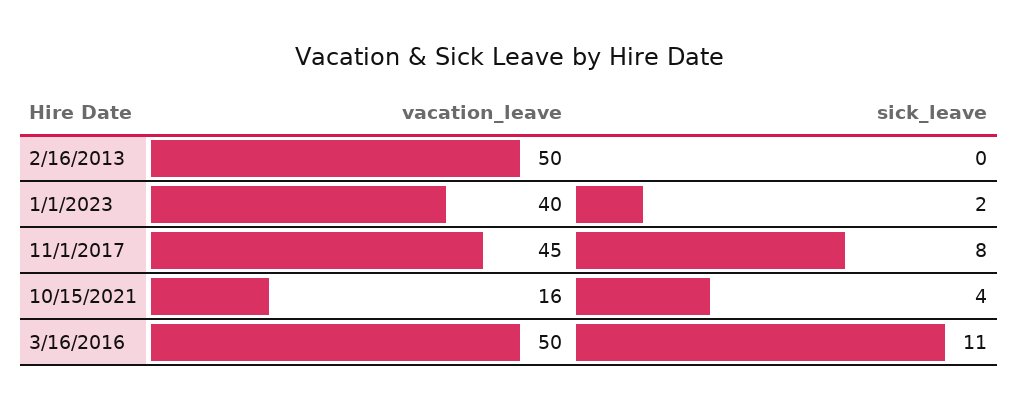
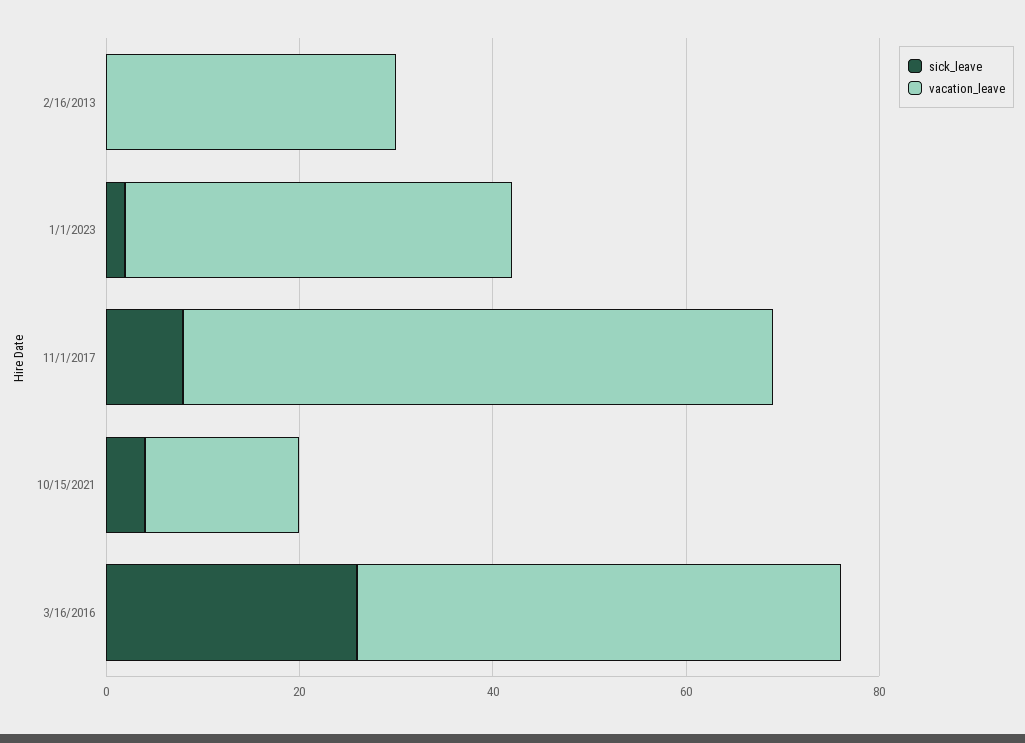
vacation_leave, 2/16/2013: 50 -> 30
vacation_leave, 11/1/2017: 45 -> 60
sick_leave, 3/16/2016: 11 -> 25

